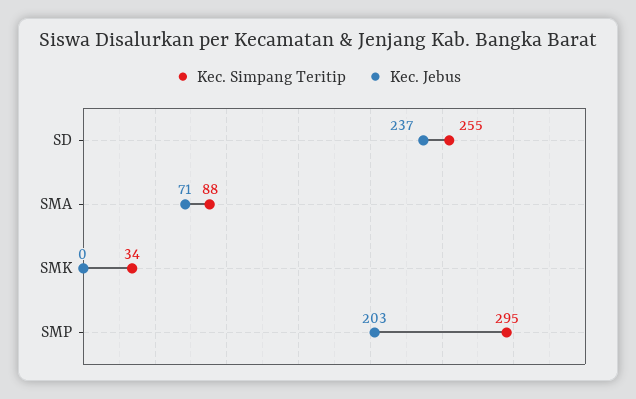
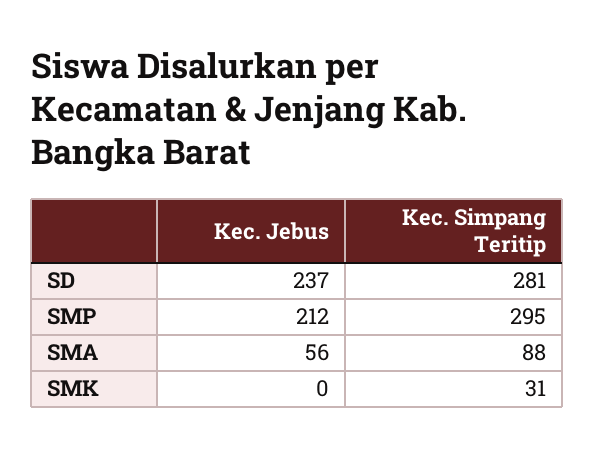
Kec. Simpang Teritip, SD: 255 -> 281
Kec. Jebus, SMA: 71 -> 56
Kec. Simpang Teritip, SMK: 34 -> 31
Kec. Jebus, SMP: 203 -> 212

